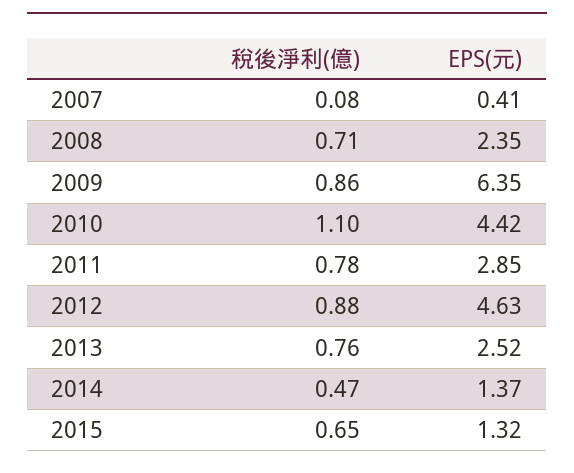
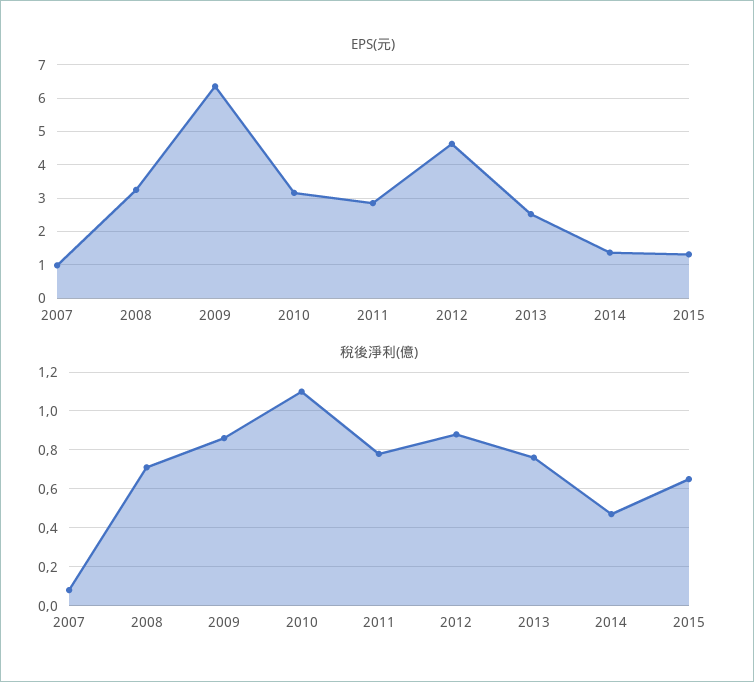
EPS(元), 2007: 0.41 -> 1
EPS(元), 2008: 2.35 -> 3.2
EPS(元), 2010: 4.42 -> 3.2

